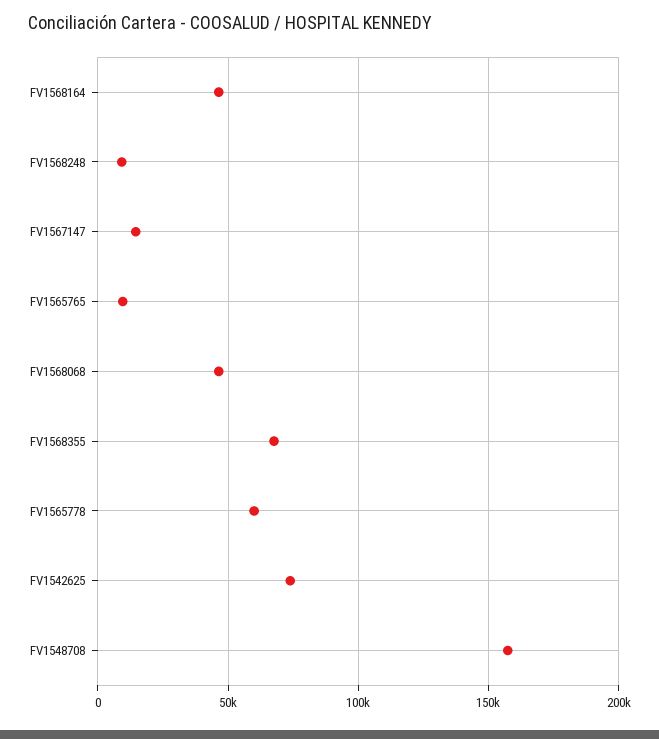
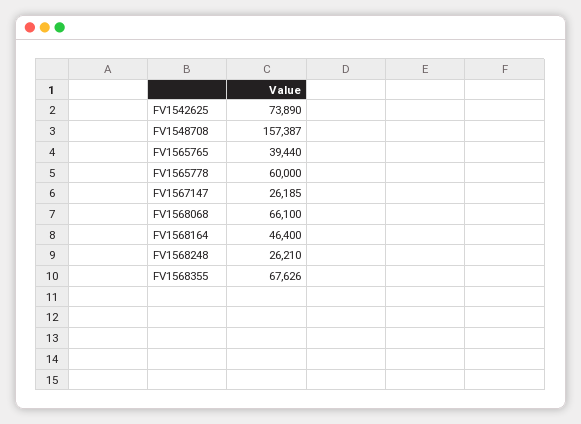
FV1568248: 10000 -> 26210
FV1567147: 15000 -> 26185
FV1565765: 10000 -> 39440
FV1568068: 45000 -> 66100

